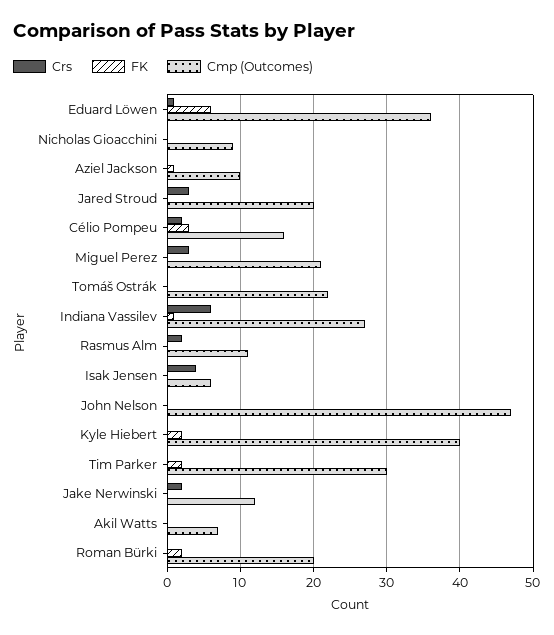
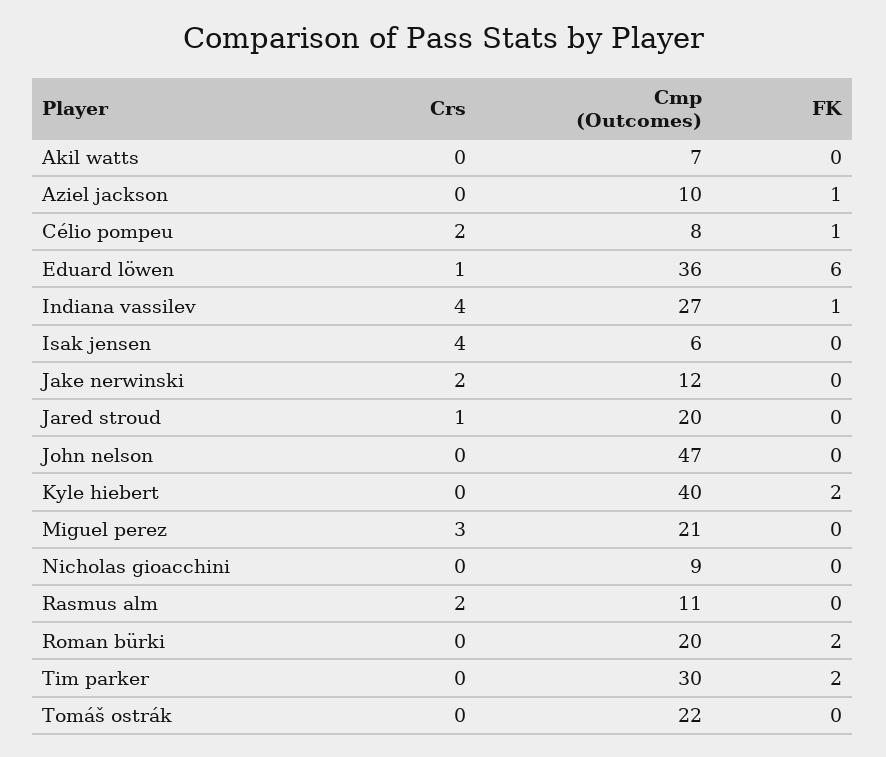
Crs, Jared Stroud: 3 -> 1
FK, Célio Pompeu: 3 -> 1
Cmp (Outcomes), Célio Pompeu: 16 -> 8
Crs, Indiana Vassilev: 6 -> 4

